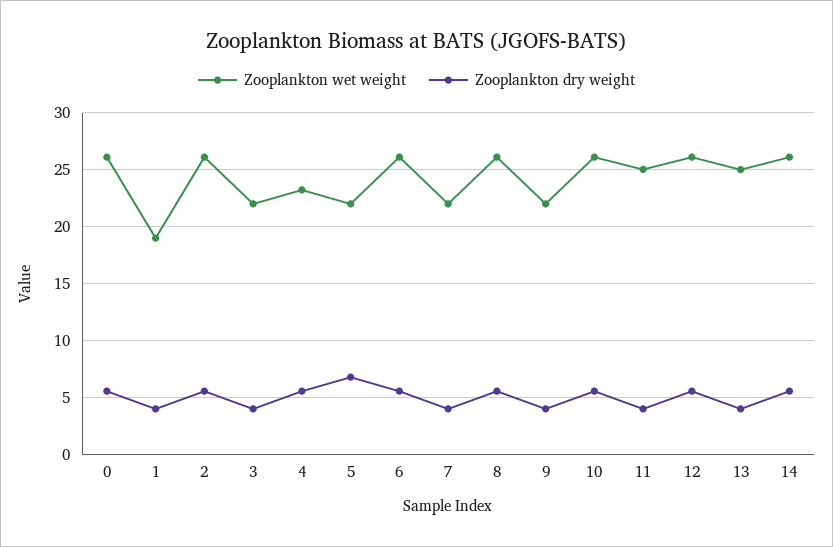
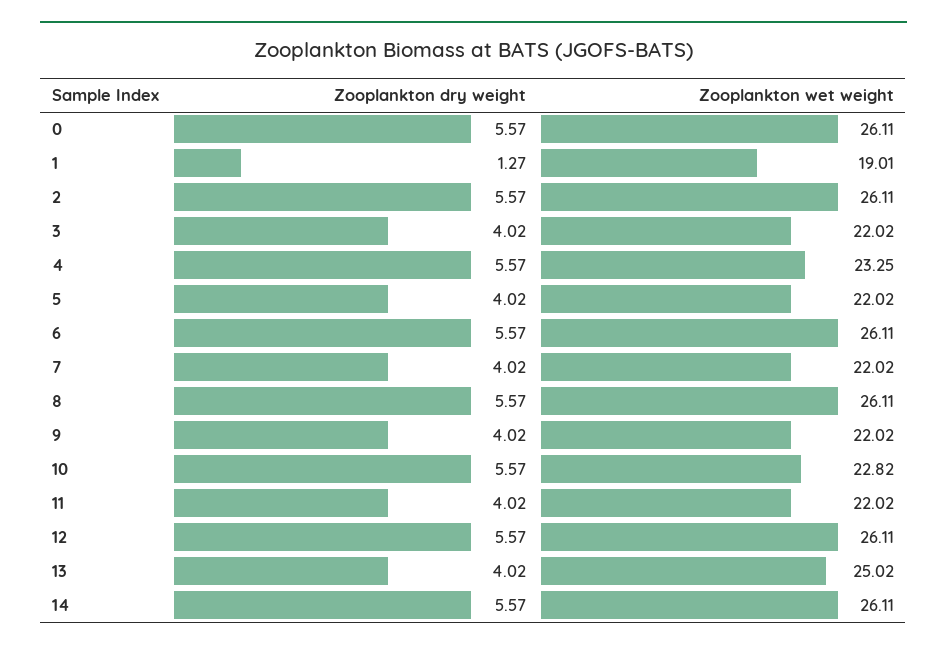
Zooplankton dry weight, 1: 4 -> 1.27
Zooplankton dry weight, 5: 7 -> 4.02
Zooplankton wet weight, 10: 26 -> 22.82
Zooplankton wet weight, 11: 25 -> 22.02

